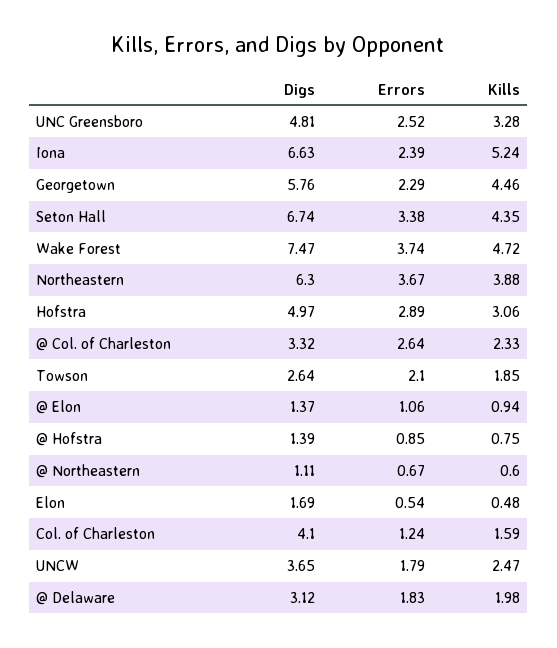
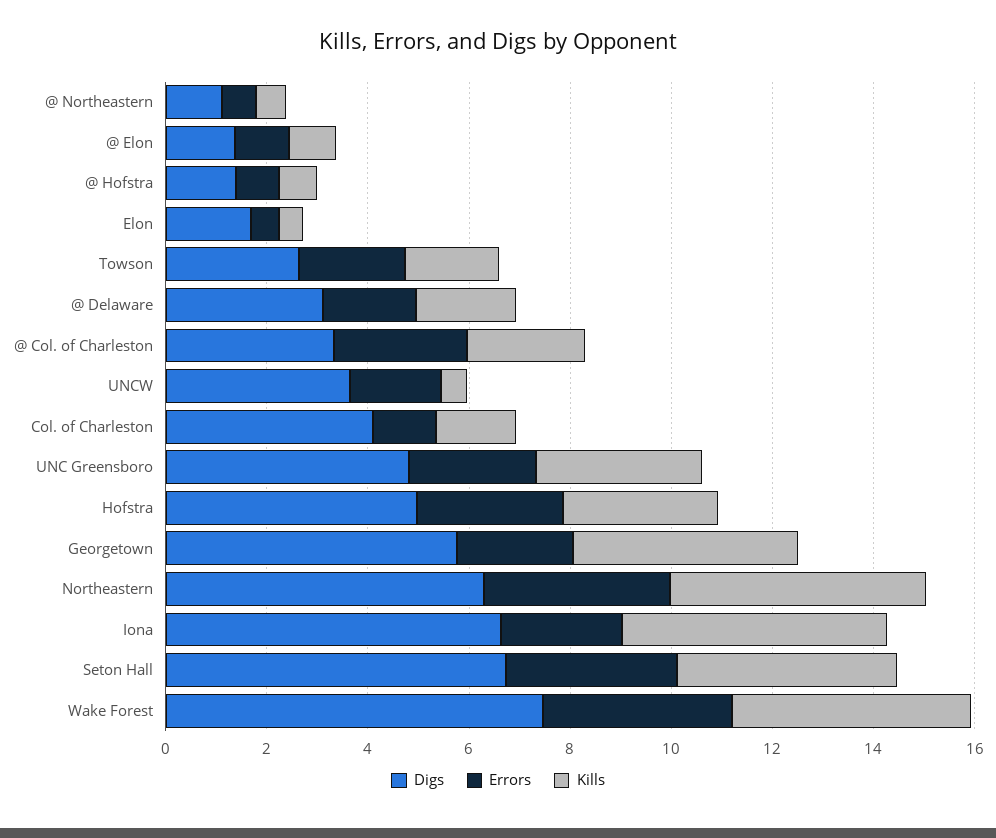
Kills, Northeastern: 3.88 -> 5
Kills, UNCW: 2.47 -> 0.5

